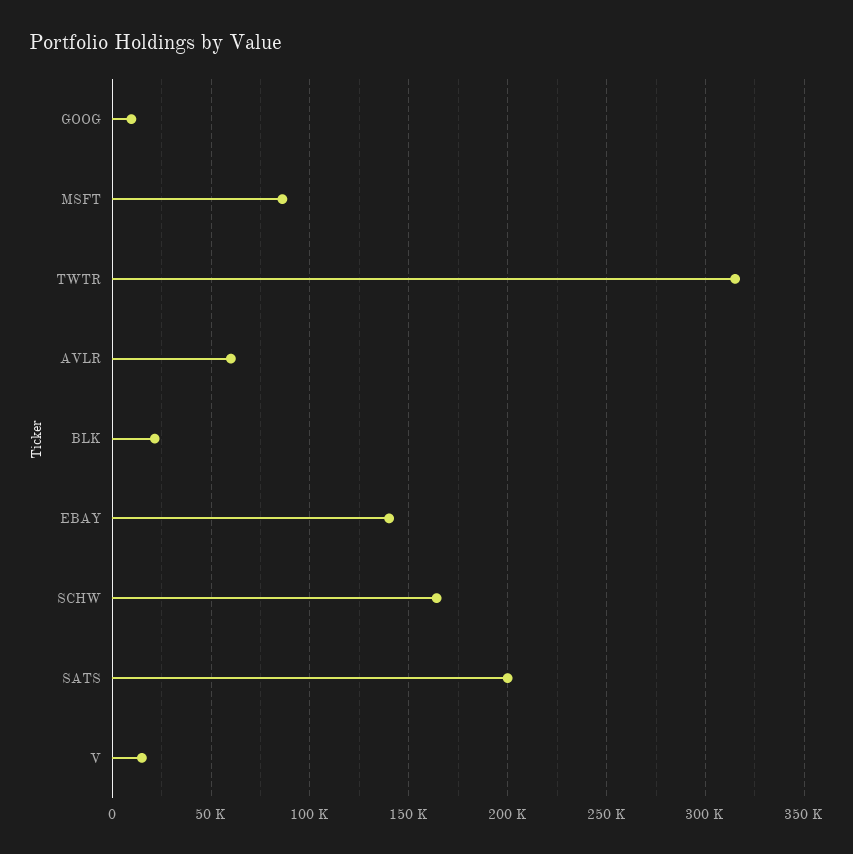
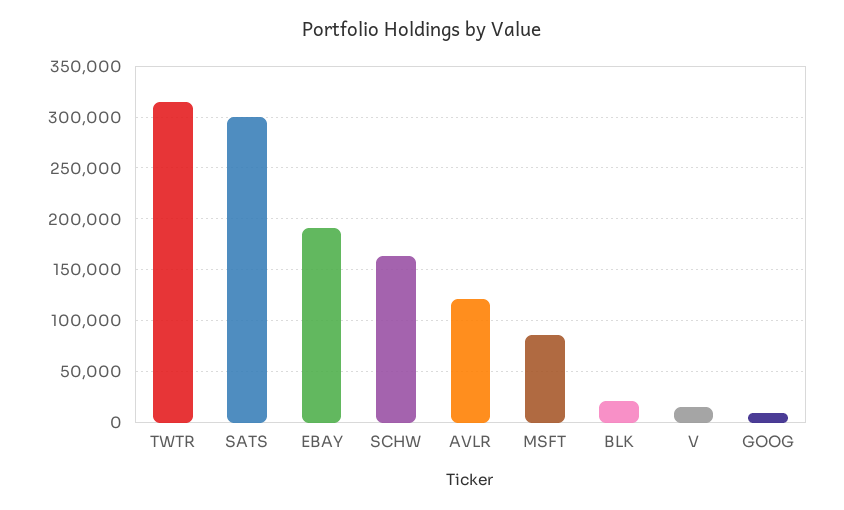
AVLR: 60000 -> 120000
EBAY: 140000 -> 190000
SATS: 200000 -> 300000

